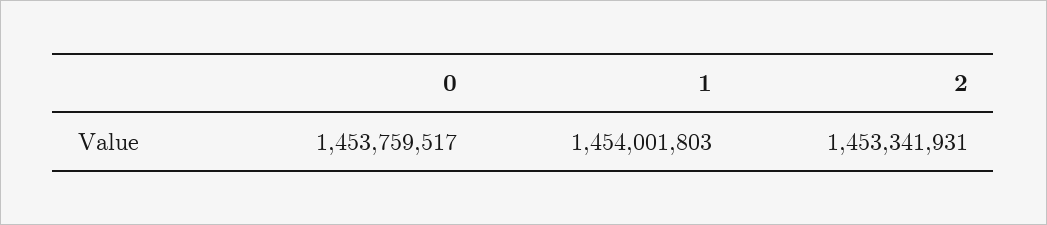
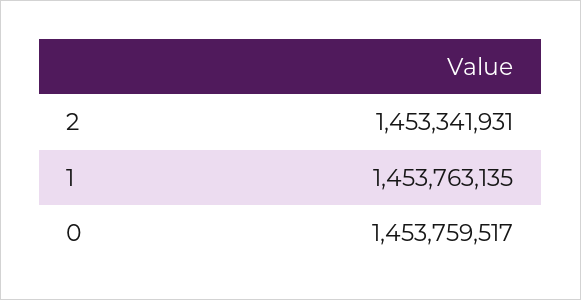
1: 1454001803 -> 1453763135

